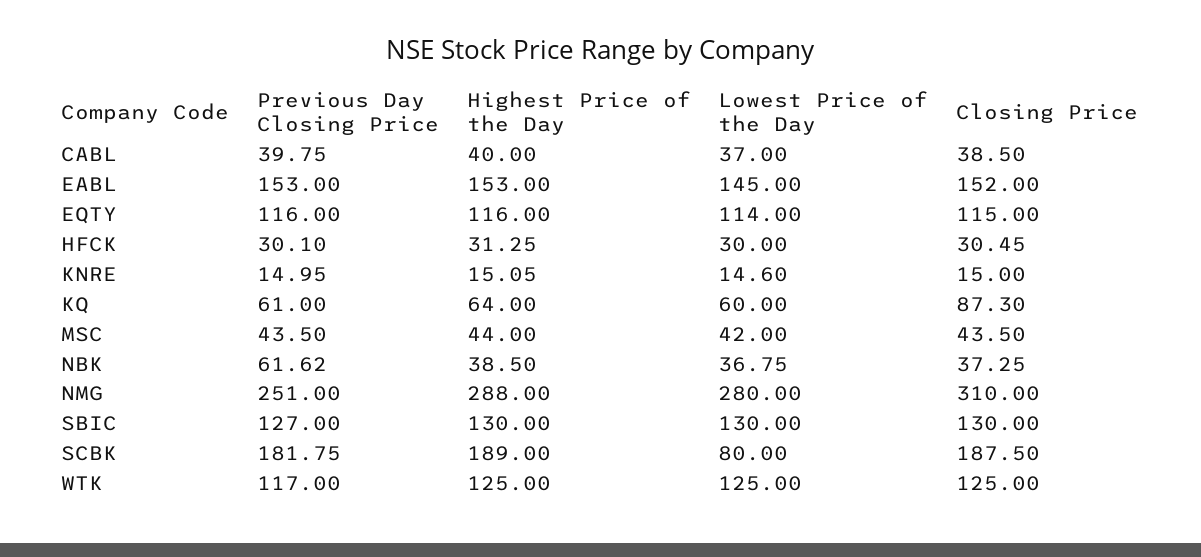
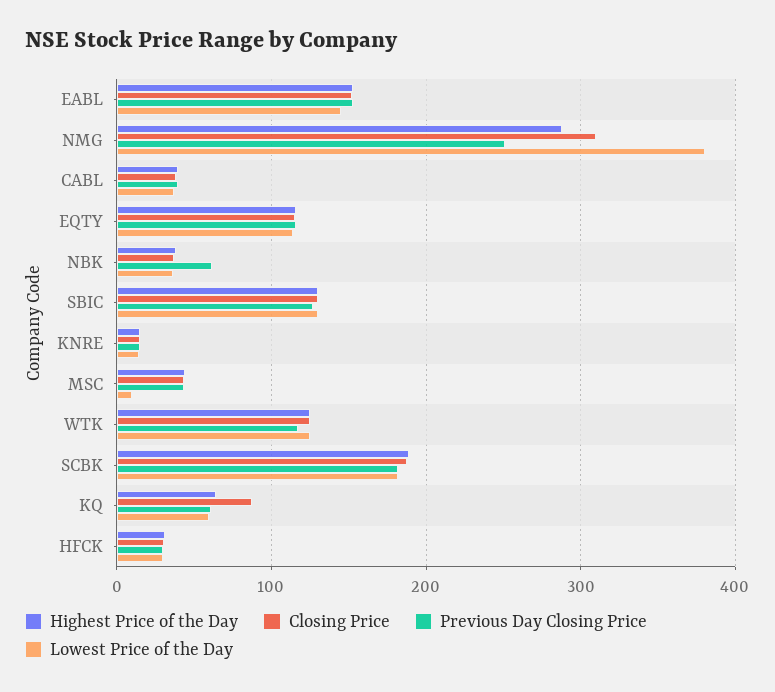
Lowest Price of the Day, MSC: 42 -> 10
Lowest Price of the Day, NMG: 280 -> 380
Lowest Price of the Day, SCBK: 80 -> 180

